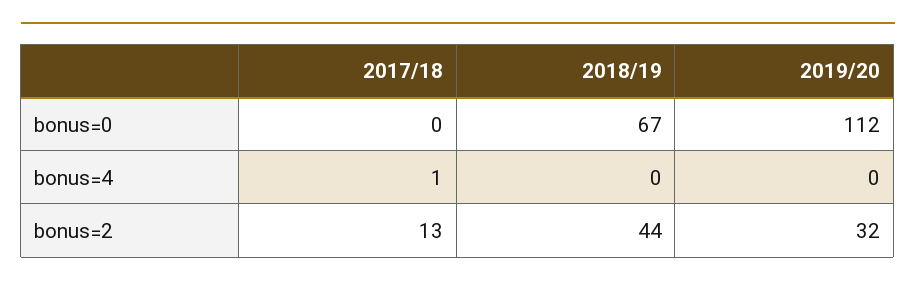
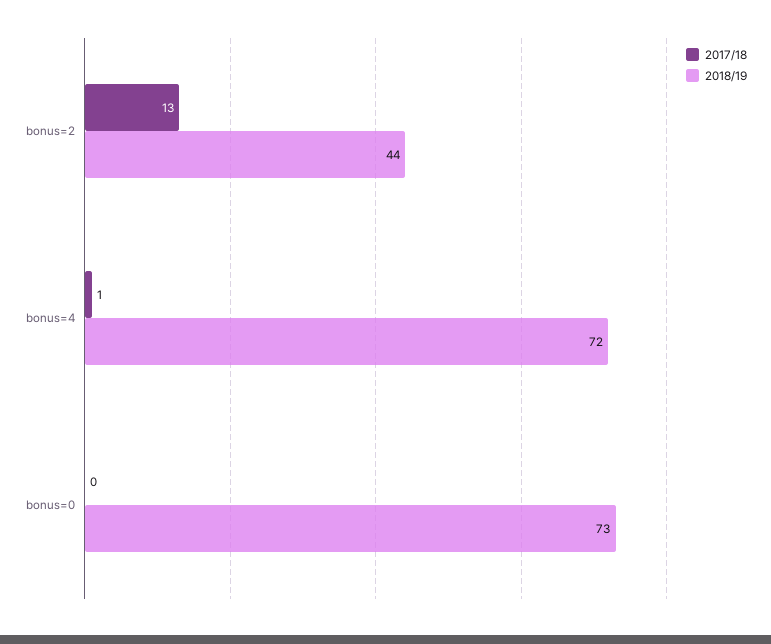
2018/19, bonus=0: 67 -> 73
2019/20, bonus=0: 112 -> none
2018/19, bonus=4: 0 -> 72
2019/20, bonus=4: 0 -> none
2019/20, bonus=2: 32 -> none

